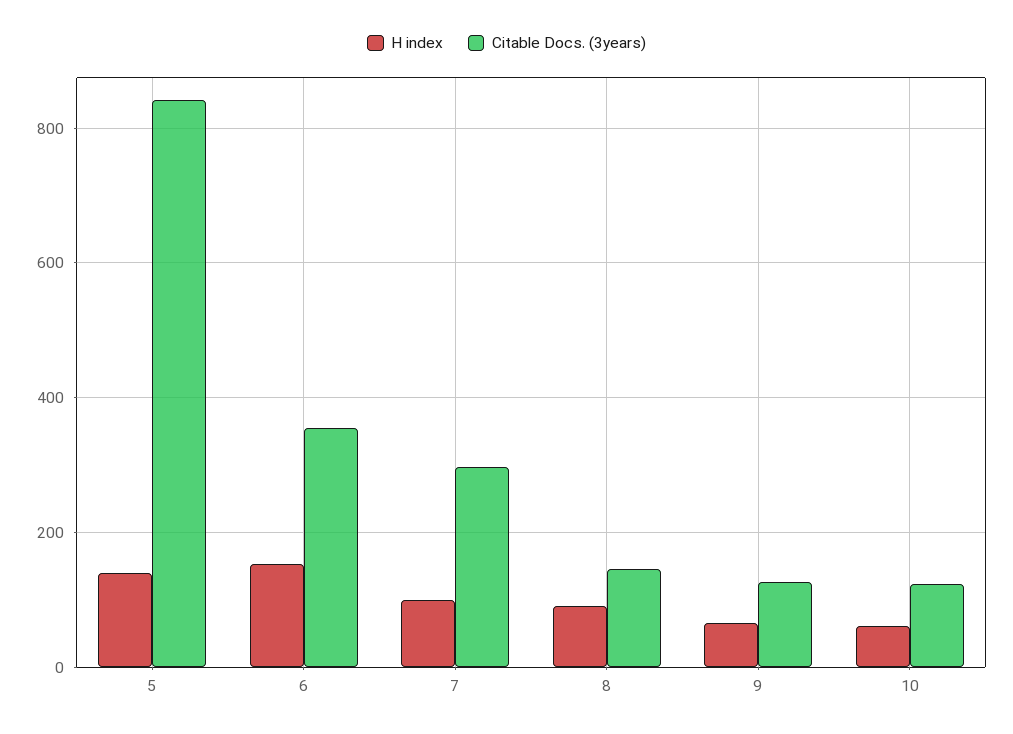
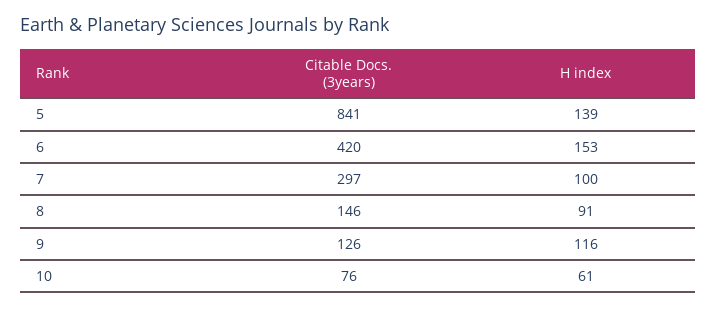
Citable Docs. (3years), 6: 360 -> 420
H index, 9: 60 -> 116
Citable Docs. (3years), 10: 120 -> 76

